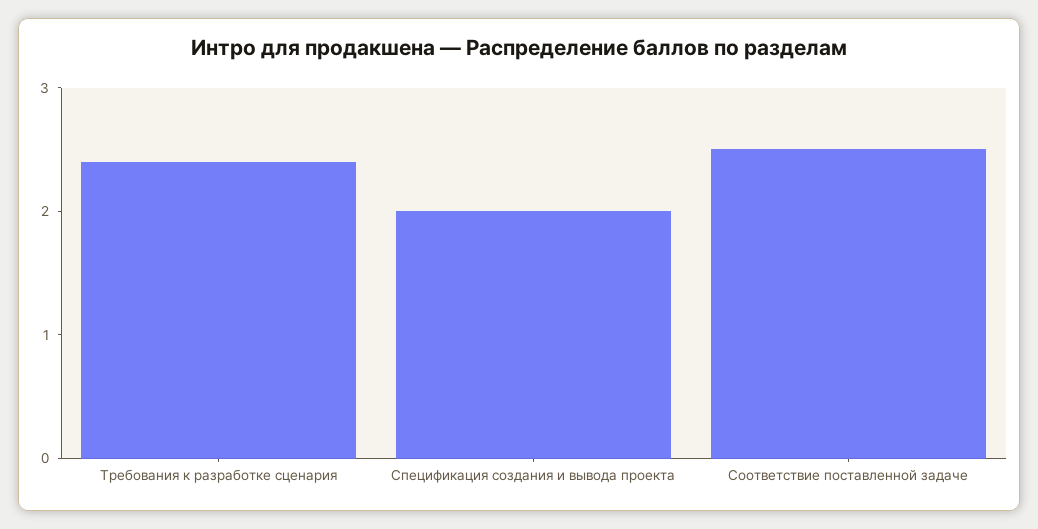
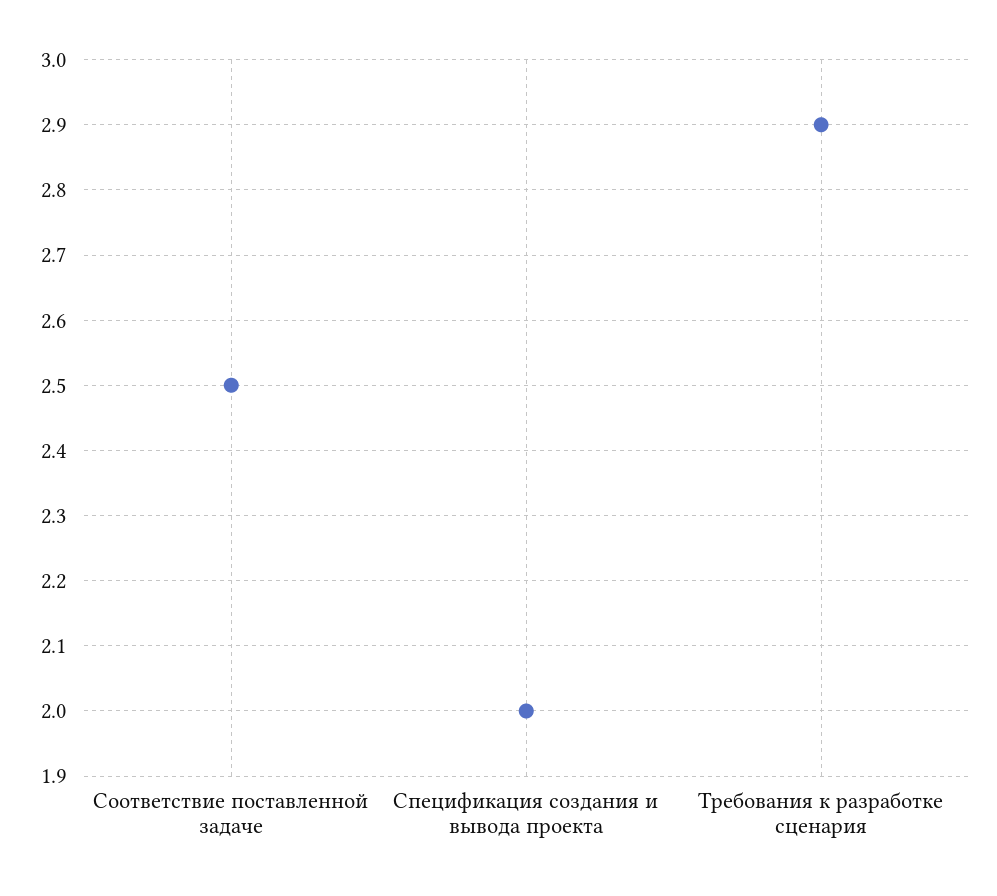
Требования к разработке сценария: 2.4 -> 2.9

